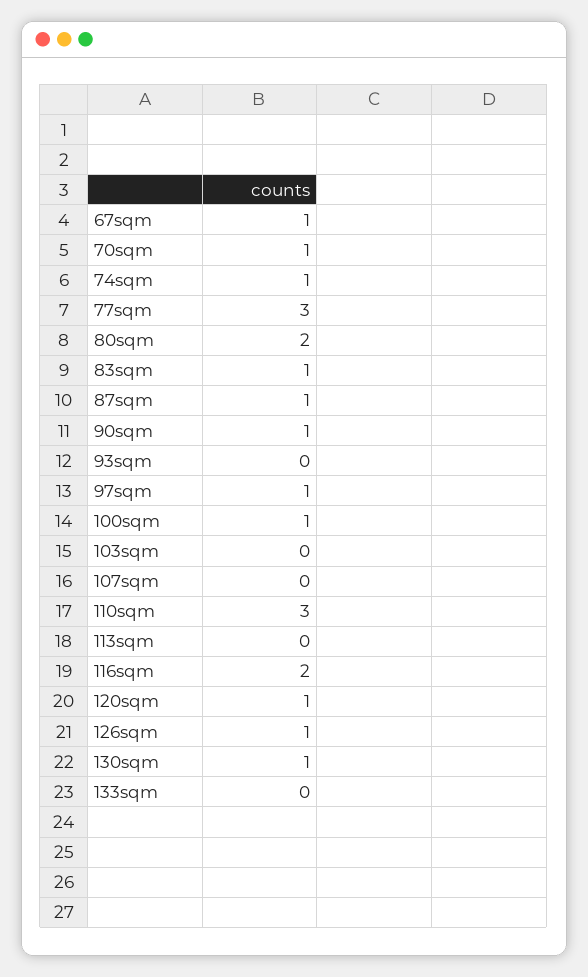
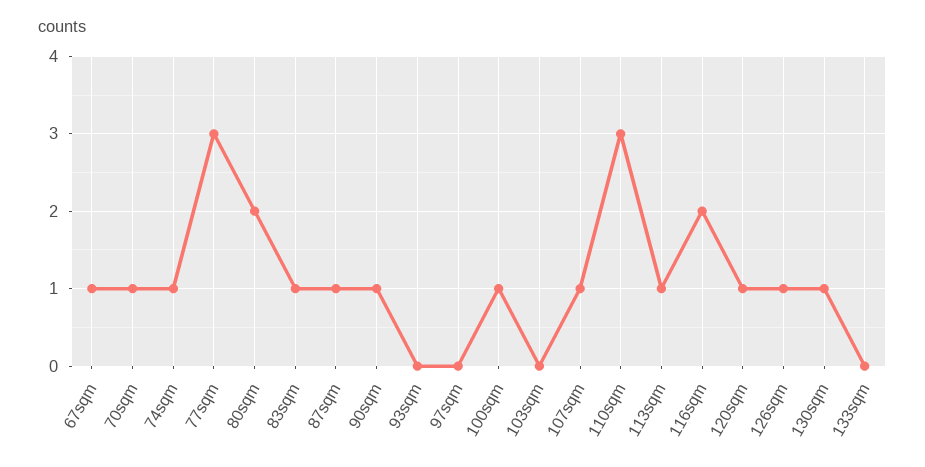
97sqm: 1 -> 0
107sqm: 0 -> 1
113sqm: 0 -> 1

